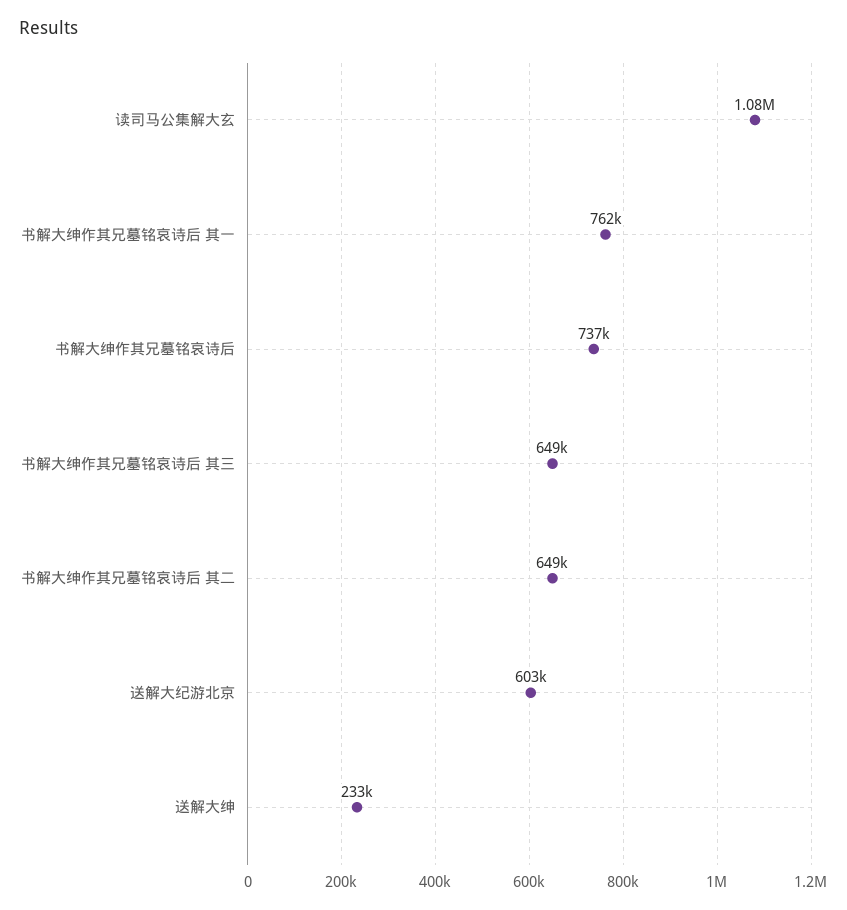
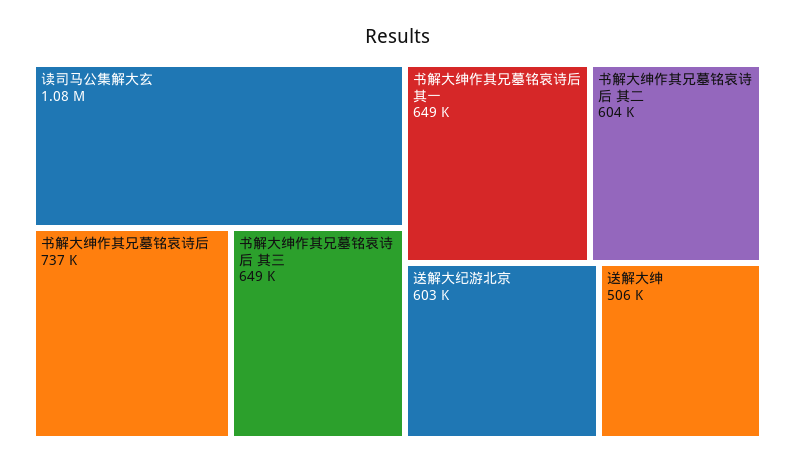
书解大绅作其兄墓铭哀诗后 其一: 762000 -> 649000
书解大绅作其兄墓铭哀诗后 其二: 649000 -> 604000
送解大绅: 233000 -> 506000

